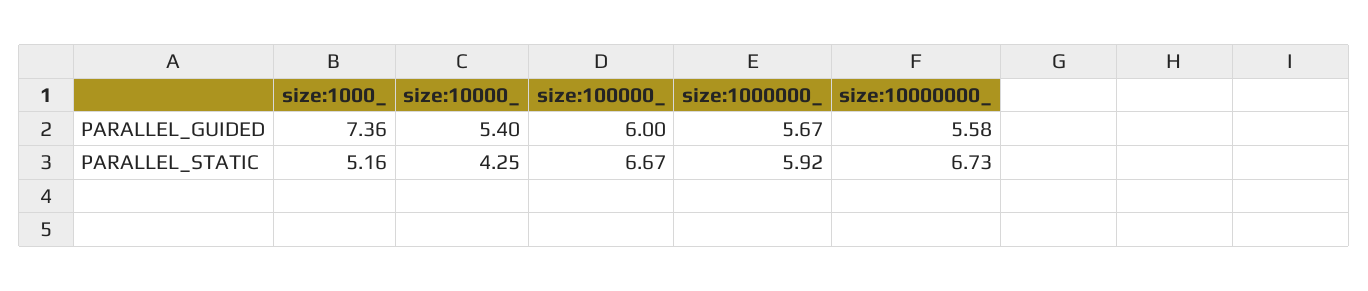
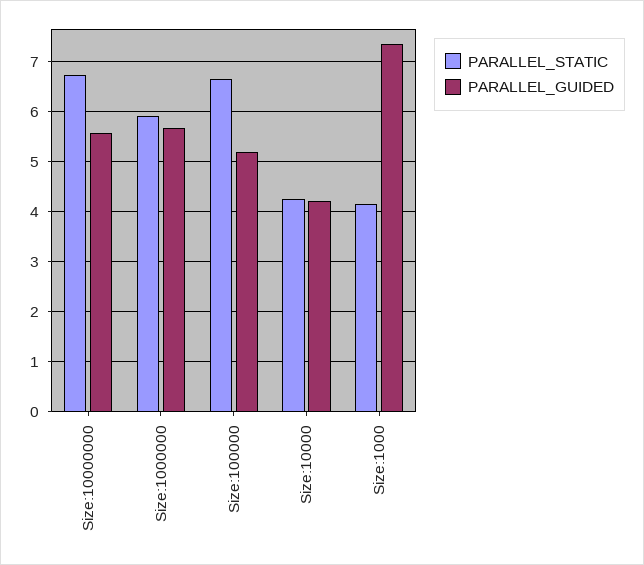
PARALLEL_GUIDED, size:10000_: 5.4 -> 4.2
PARALLEL_GUIDED, size:100000_: 6 -> 5.2
PARALLEL_STATIC, size:1000_: 5.16 -> 4.2

